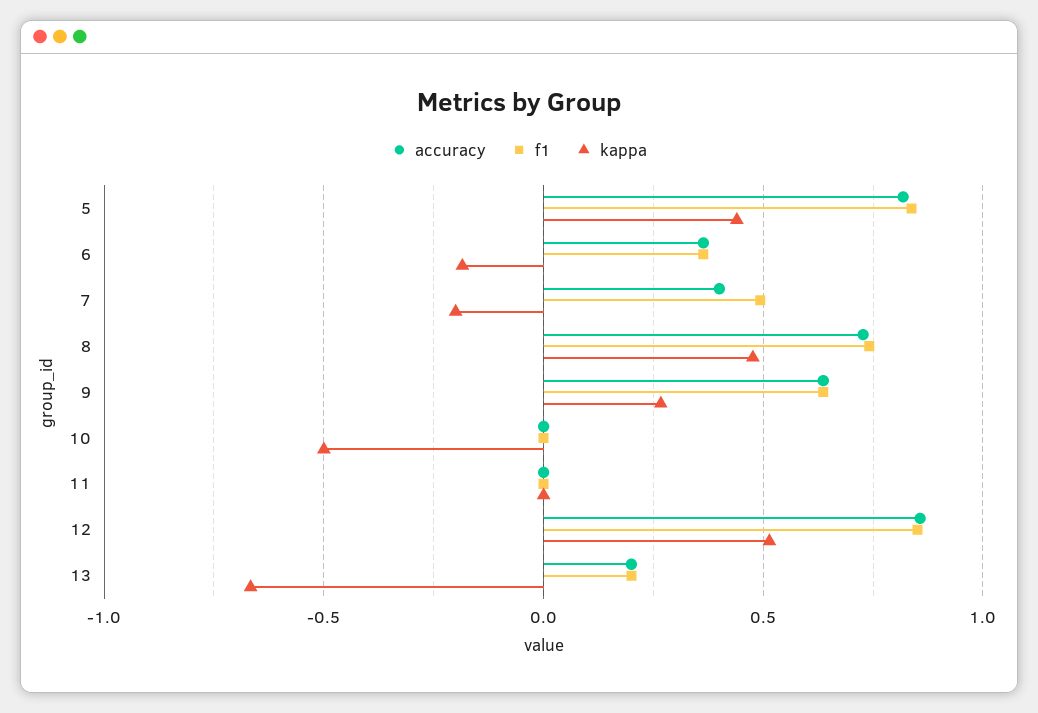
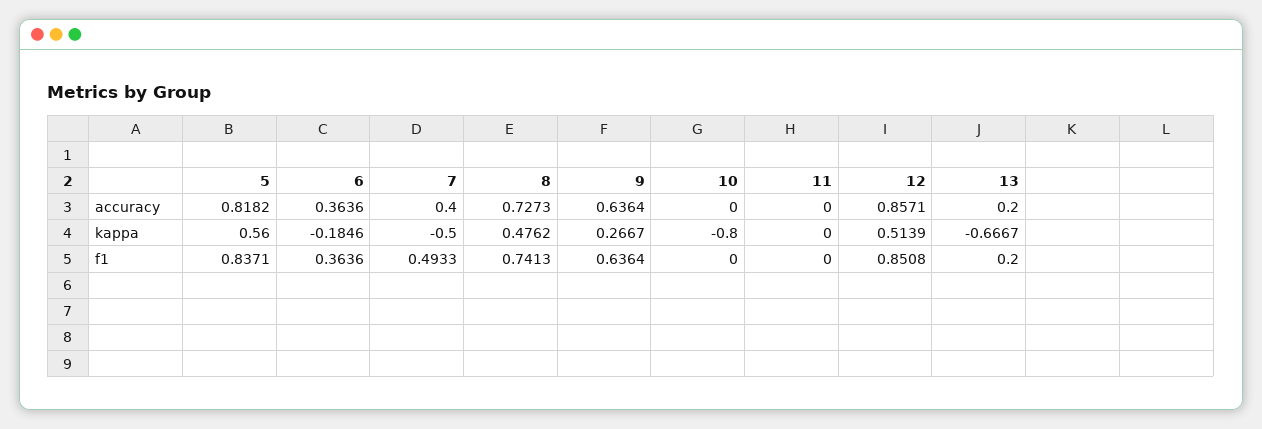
kappa, 5: 0.45 -> 0.56
kappa, 7: -0.2 -> -0.5
kappa, 10: -0.5 -> -0.8

